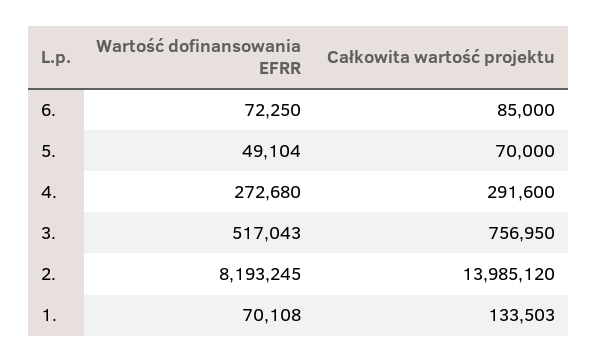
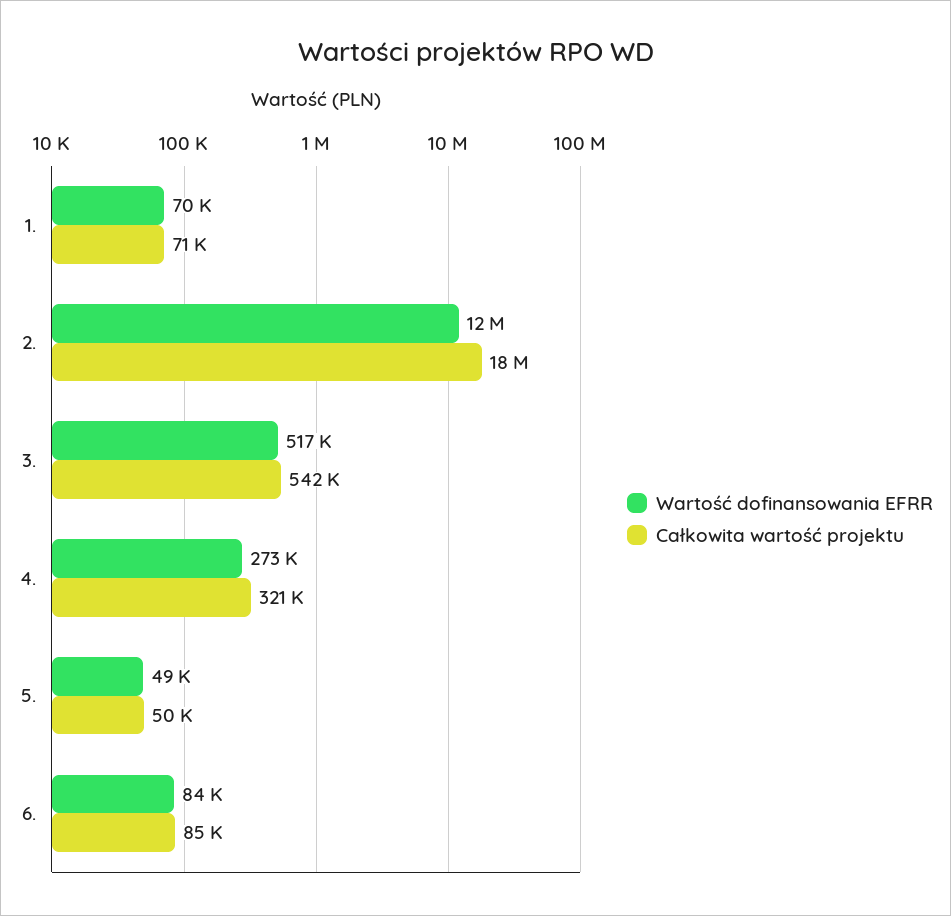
Wartość dofinansowania EFRR, 6.: 72250 -> 84000
Całkowita wartość projektu, 5.: 70000 -> 50000
Całkowita wartość projektu, 4.: 291600 -> 321000
Całkowita wartość projektu, 3.: 756950 -> 542000
Wartość dofinansowania EFRR, 2.: 8193245 -> 12000000
Całkowita wartość projektu, 2.: 13985120 -> 18000000
Całkowita wartość projektu, 1.: 133503 -> 71000

